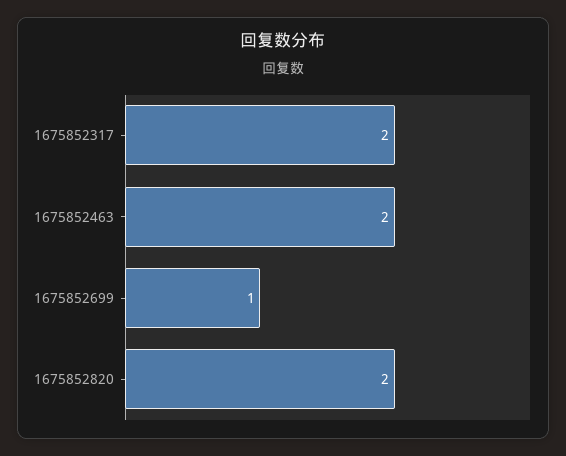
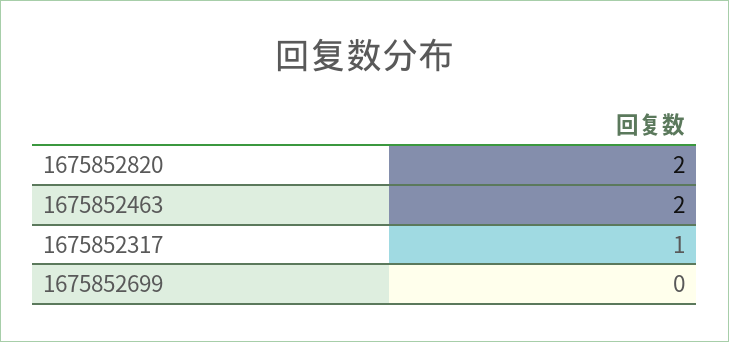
1675852317: 2 -> 1
1675852699: 1 -> 0

